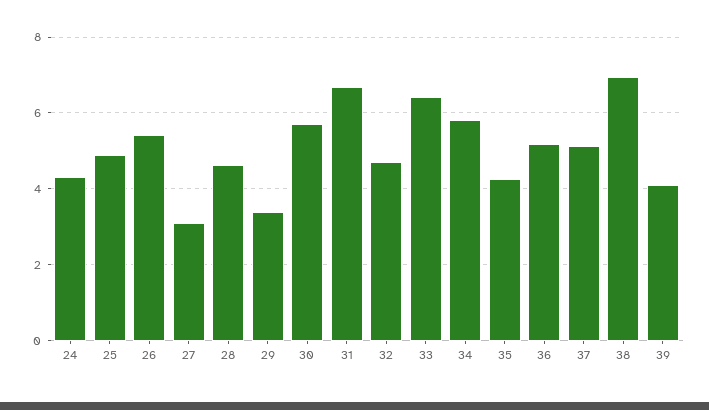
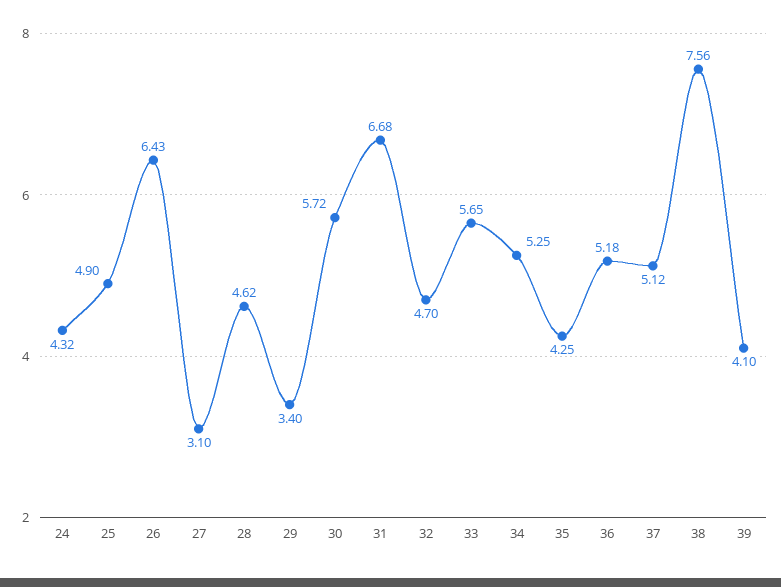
26: 5.4 -> 6.43
33: 6.4 -> 5.65
34: 5.8 -> 5.25
38: 7 -> 7.56

